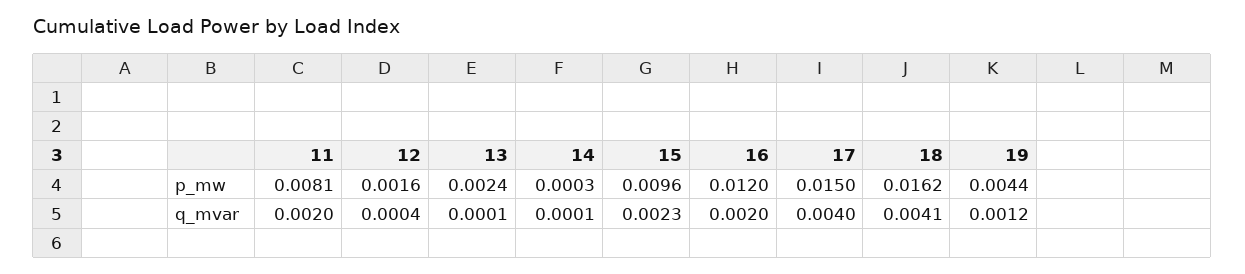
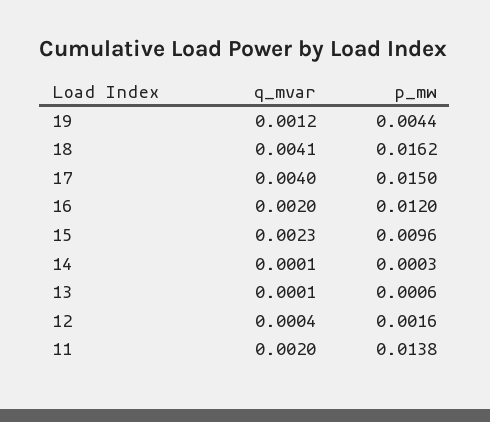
11, p_mw: 0.0081 -> 0.0138
13, p_mw: 0.0024 -> 0.0006

